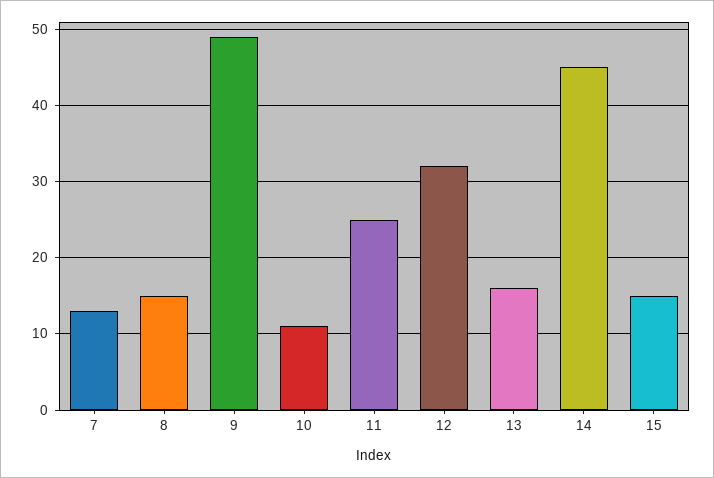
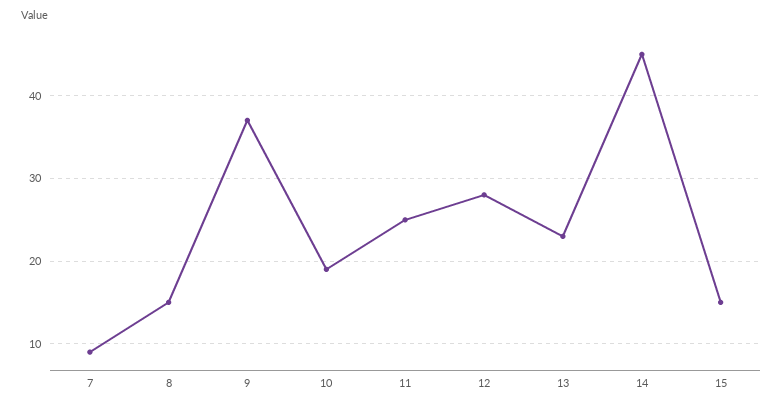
7: 13 -> 9
9: 49 -> 37
10: 11 -> 19
12: 32 -> 28
13: 16 -> 23

